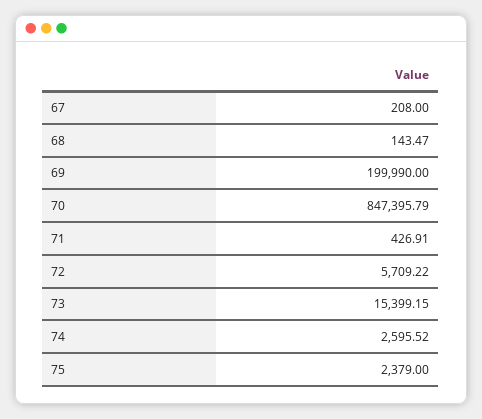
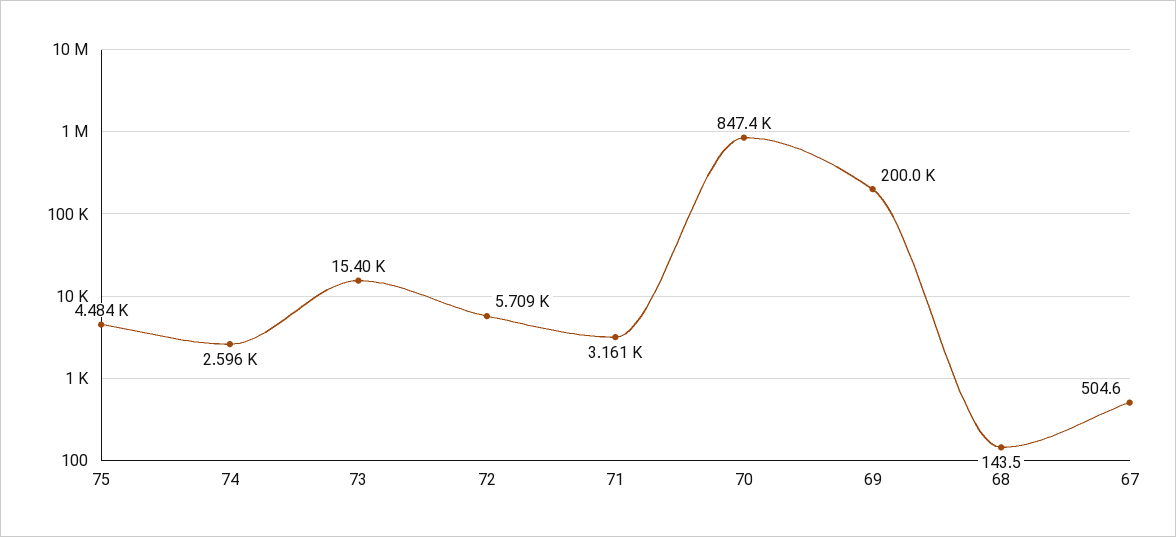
67: 208 -> 504.6
71: 426.91 -> 3161
75: 2379 -> 4484

